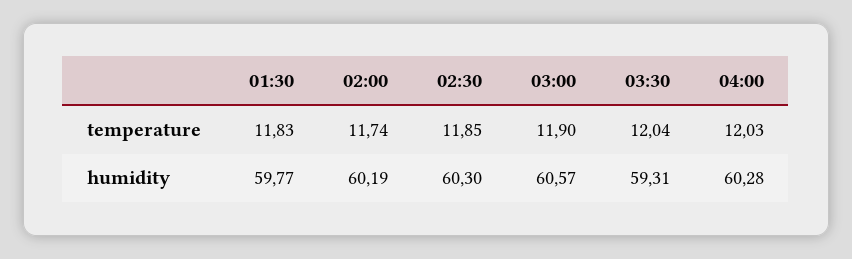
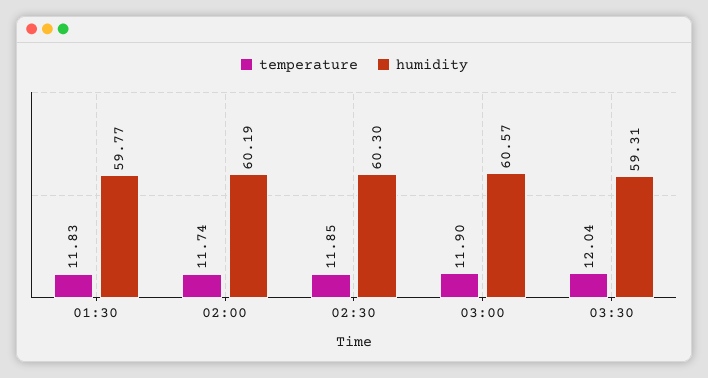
temperature, 04:00: 12.03 -> none
humidity, 04:00: 60.28 -> none

